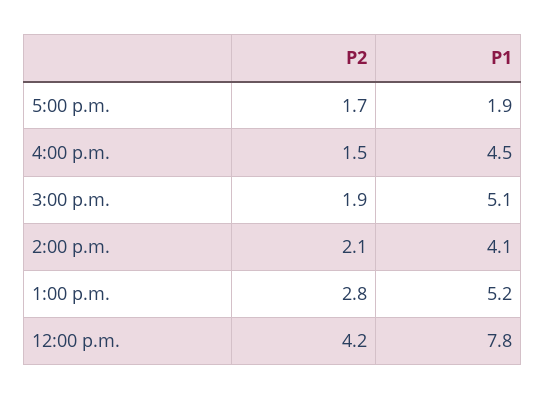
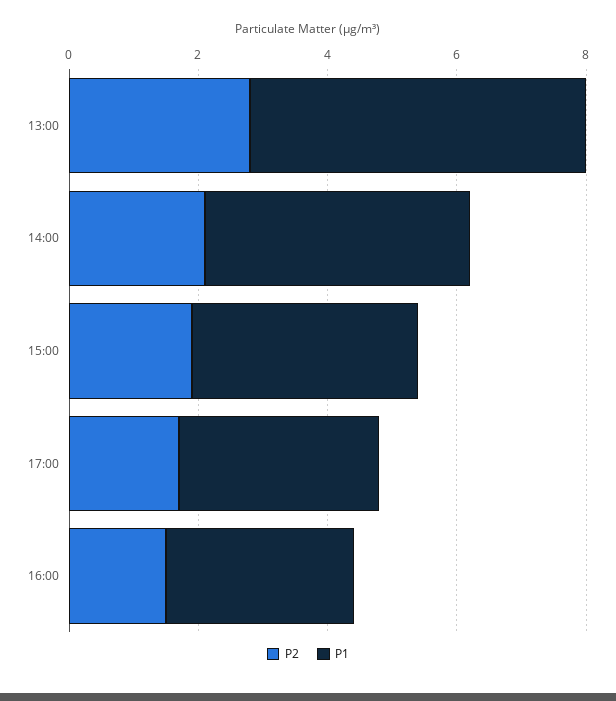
P1, 5:00 p.m.: 1.9 -> 3
P1, 4:00 p.m.: 4.5 -> 3
P1, 3:00 p.m.: 5.1 -> 3.5
P2, 12:00 p.m.: 4.2 -> none
P1, 12:00 p.m.: 7.8 -> none

